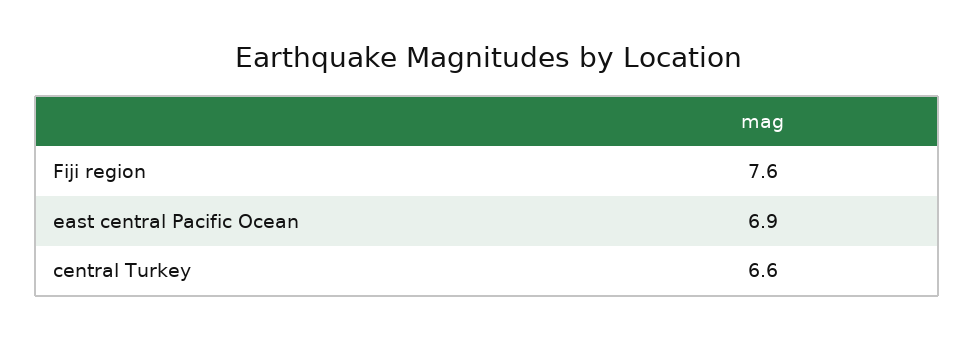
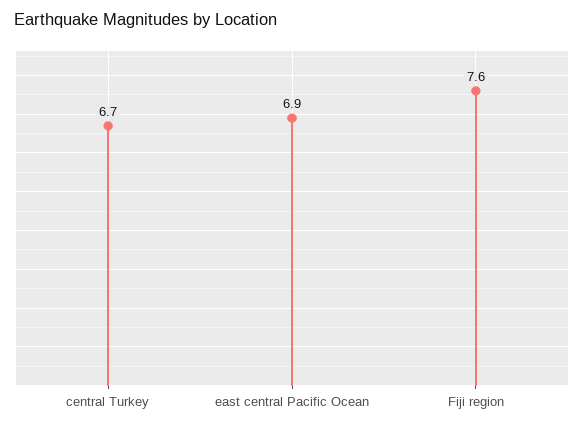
central Turkey: 6.6 -> 6.7

